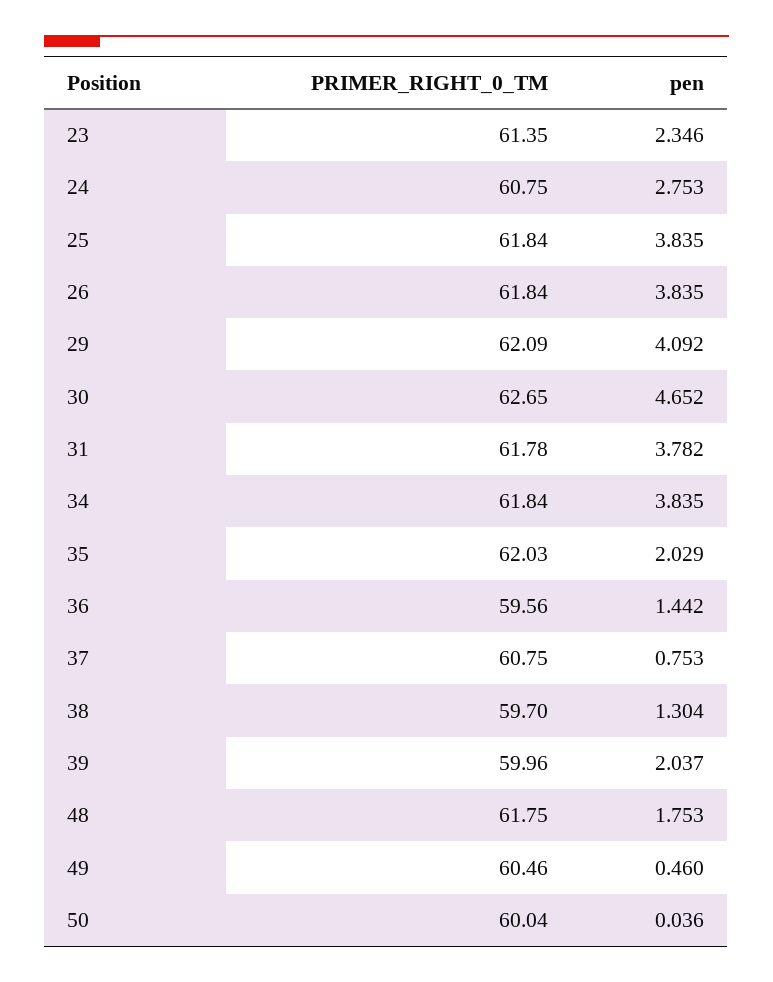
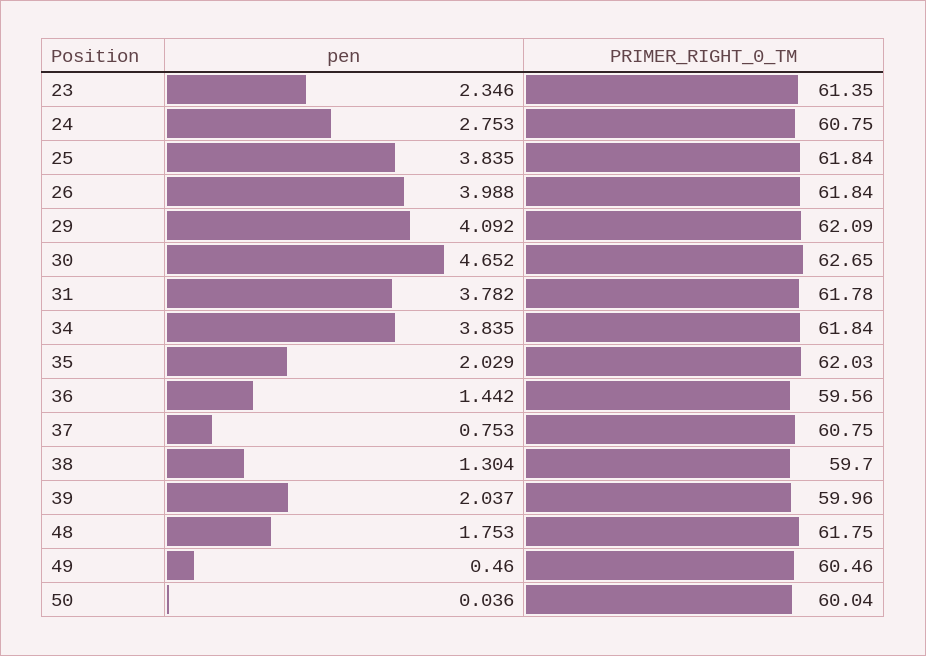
pen, 26: 3.835 -> 3.988

